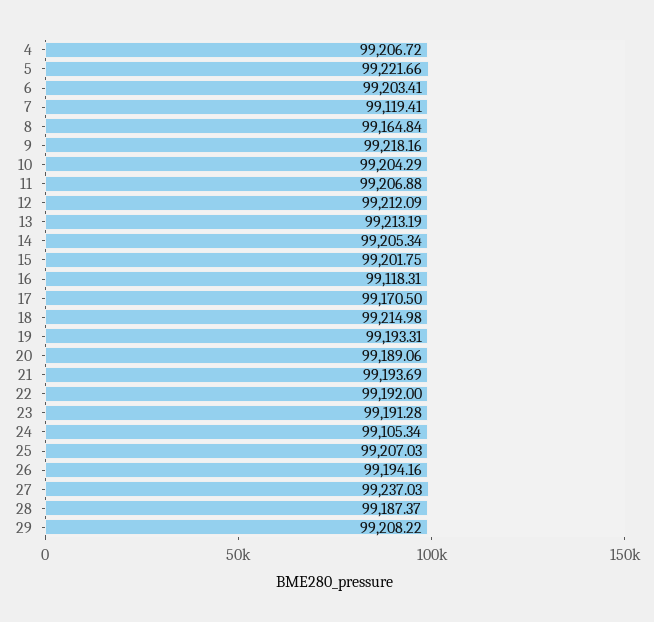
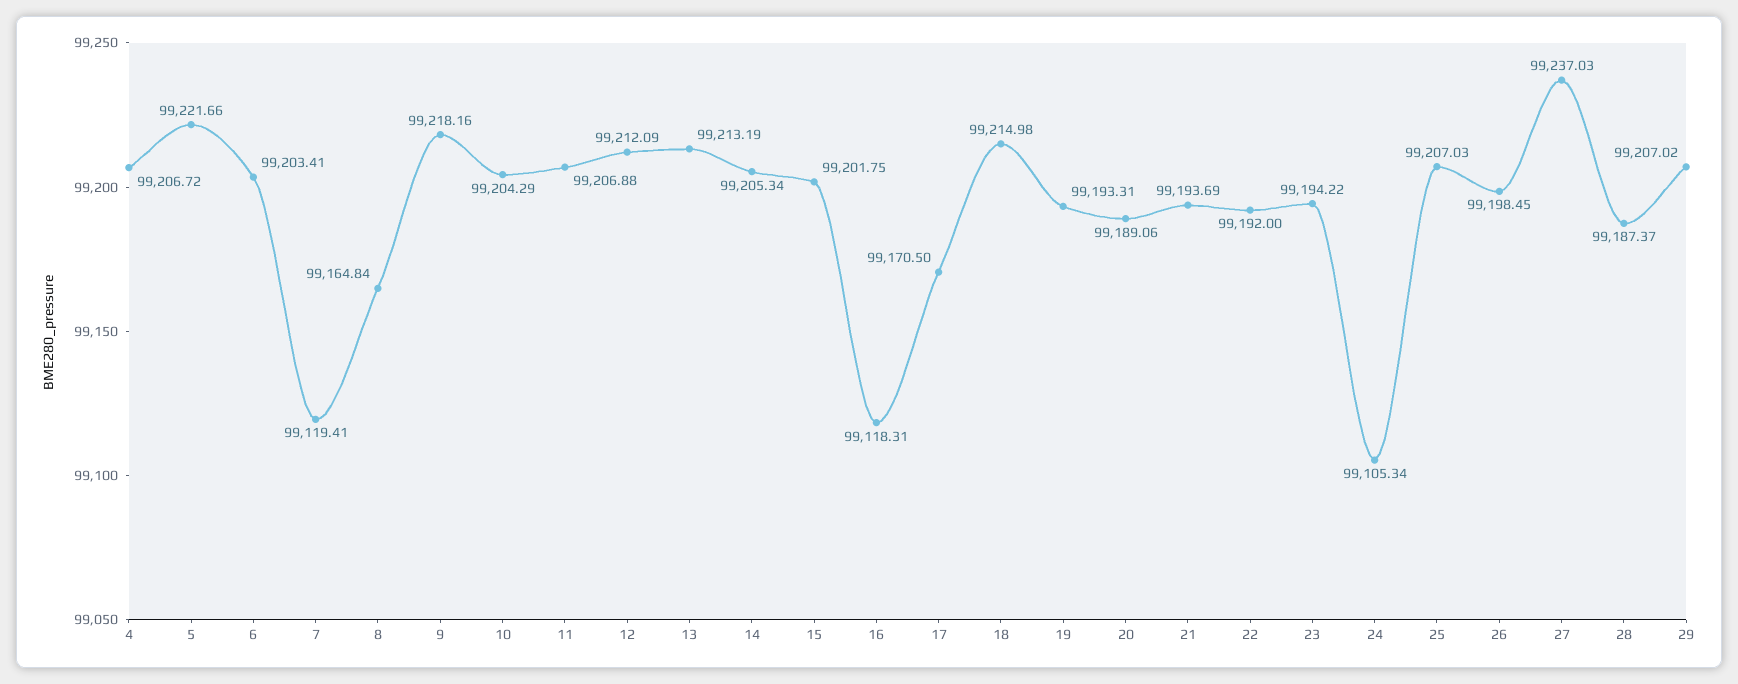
23: 99191.28 -> 99194.22
26: 99194.16 -> 99198.45
29: 99208.22 -> 99207.02

